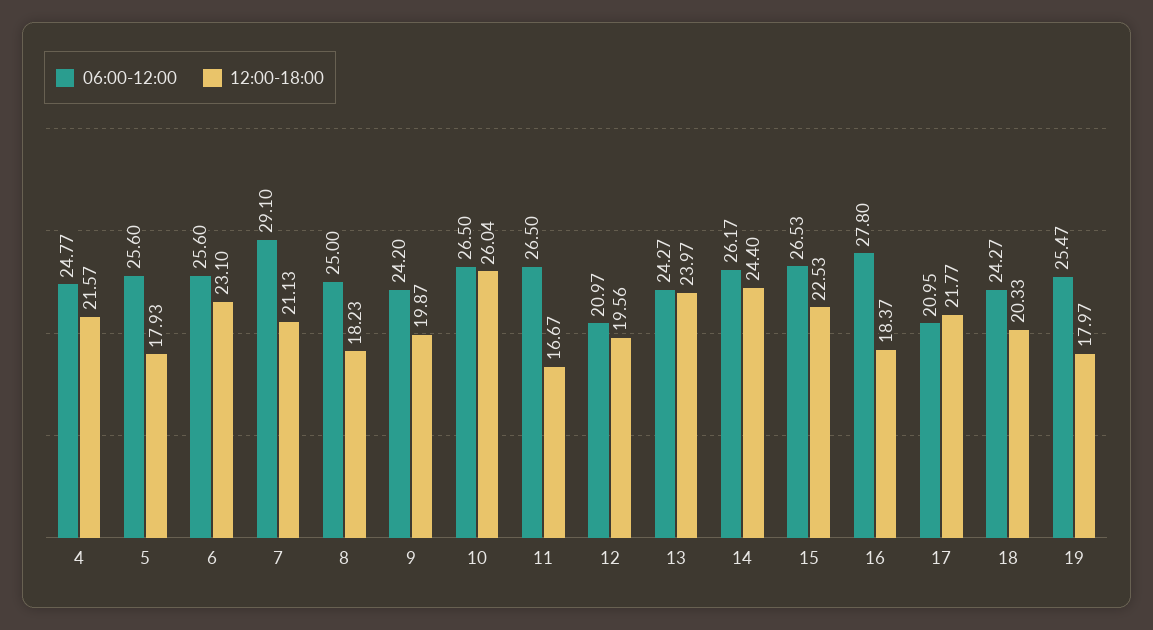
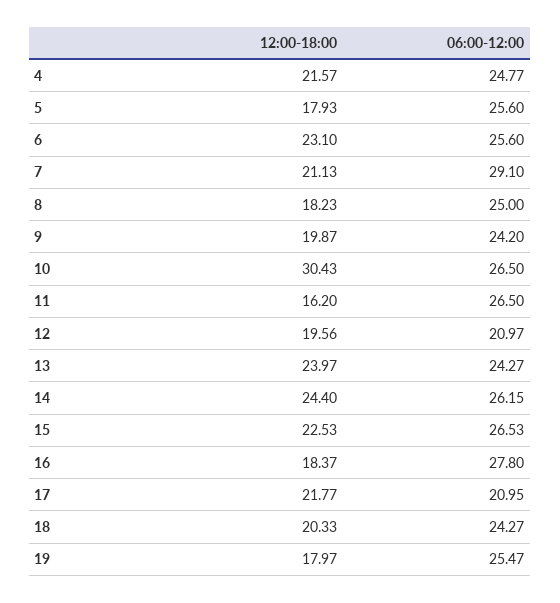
12:00-18:00, 10: 26.04 -> 30.43
12:00-18:00, 11: 16.67 -> 16.2
06:00-12:00, 14: 26.17 -> 26.15

